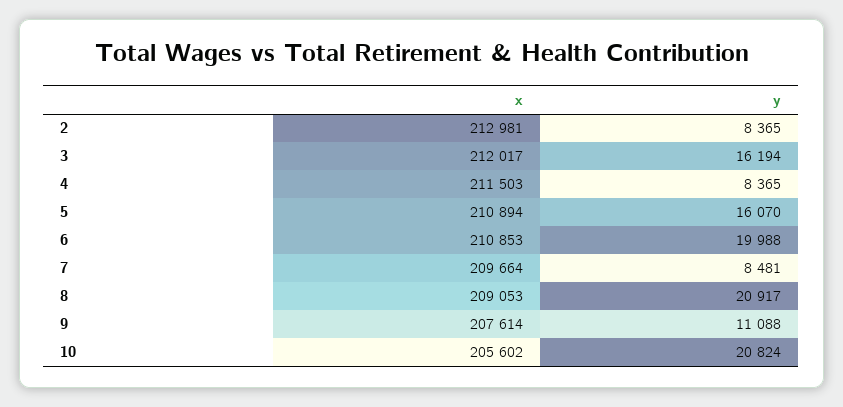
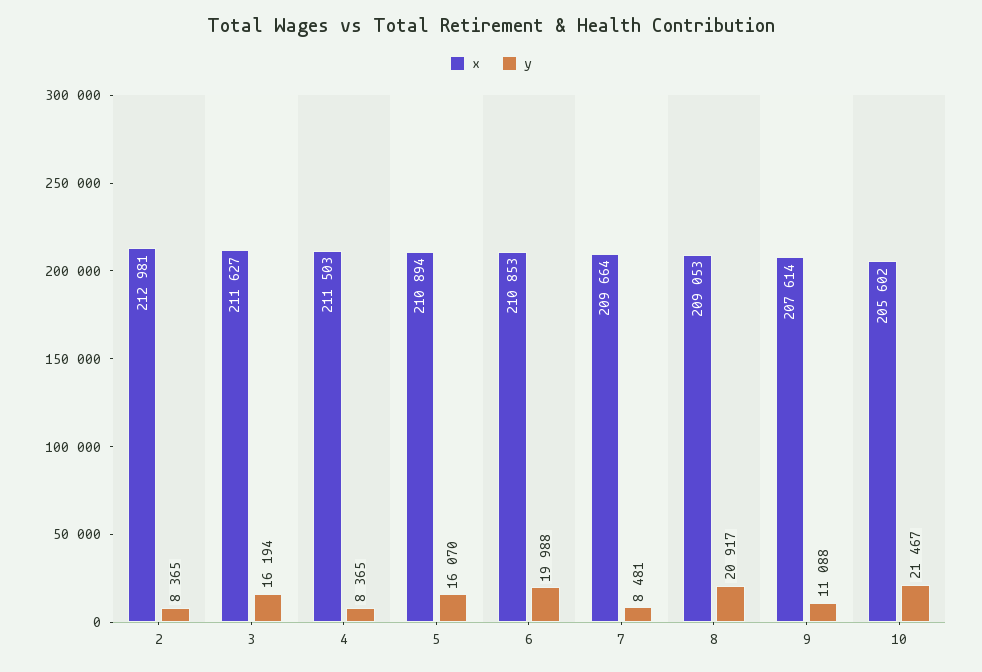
x, 3: 212017 -> 211627
y, 10: 20824 -> 21467

